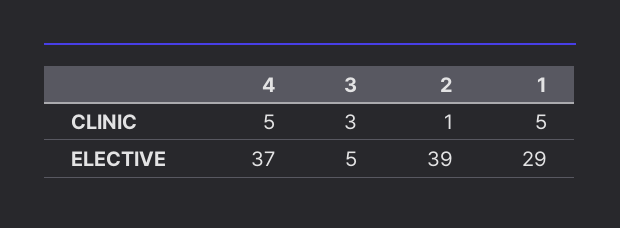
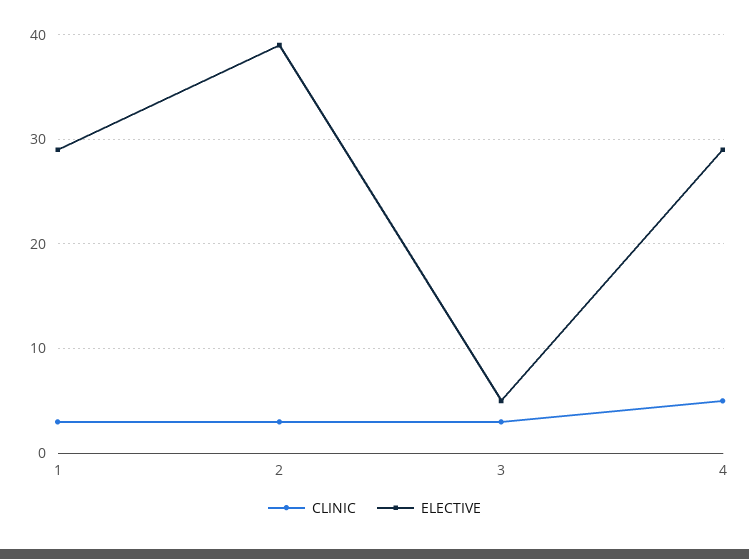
CLINIC, 2: 1 -> 3
CLINIC, 1: 5 -> 3
ELECTIVE, 4: 37 -> 29

